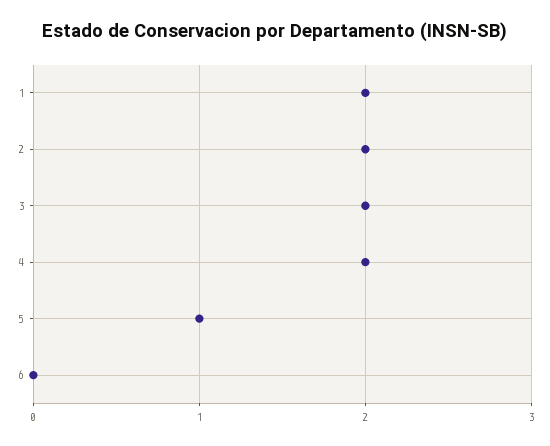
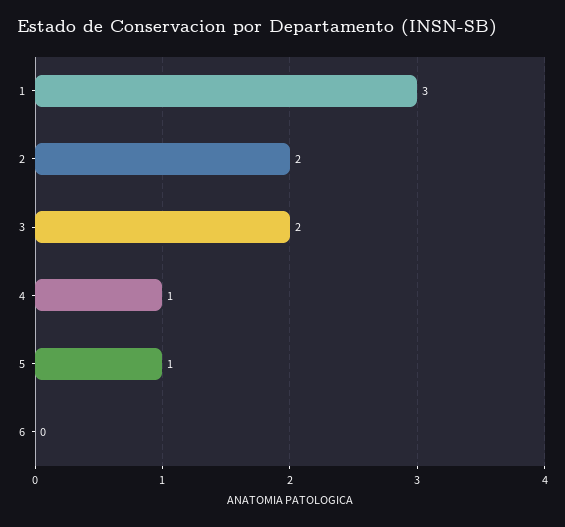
1: 2 -> 3
4: 2 -> 1

